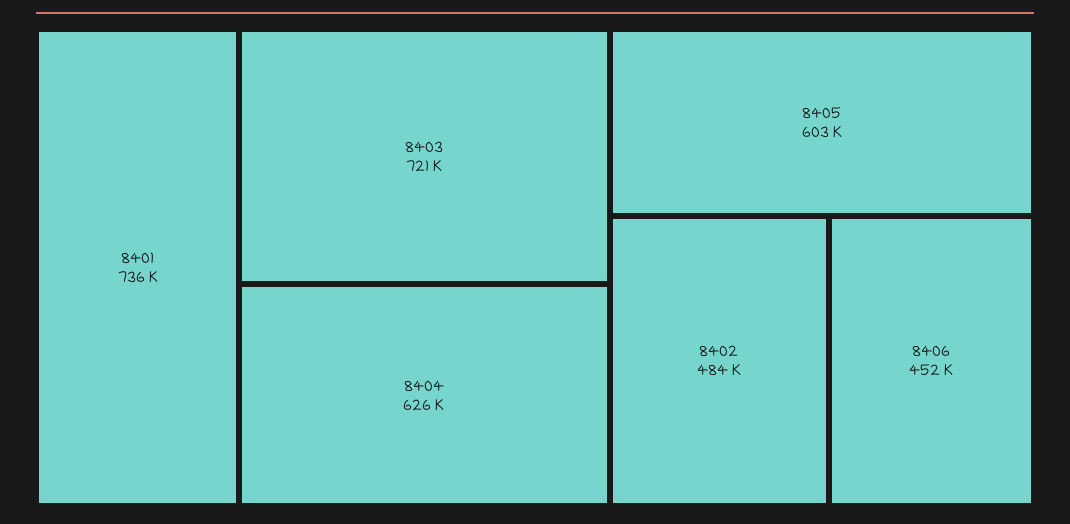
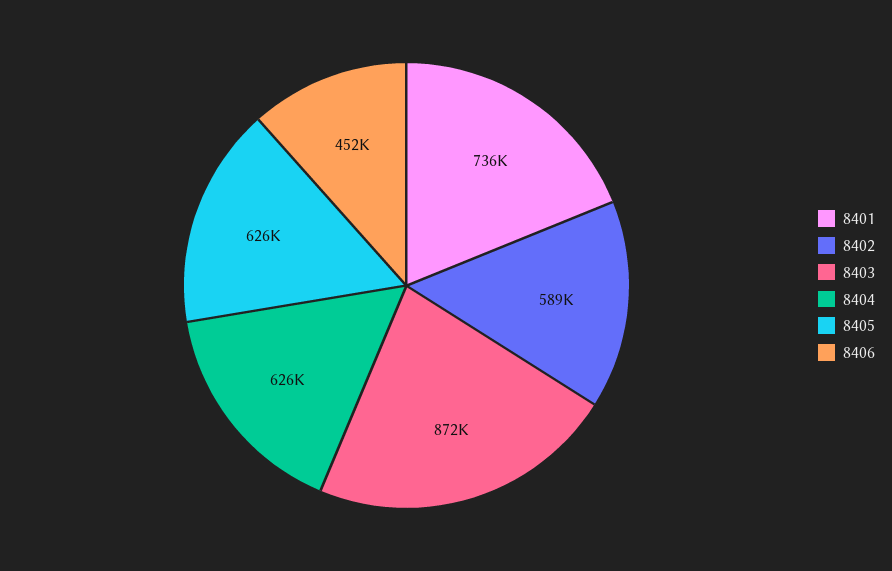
8403: 721000 -> 872000
8405: 603000 -> 626000
8402: 484000 -> 589000

